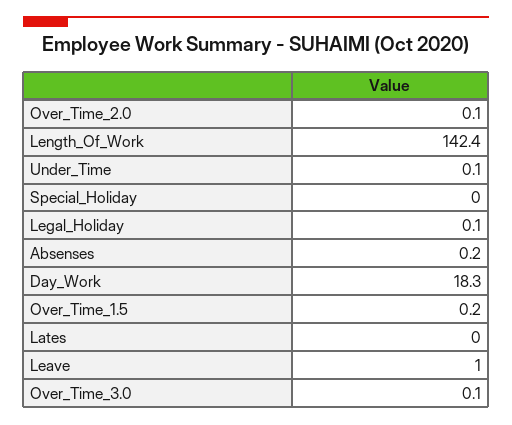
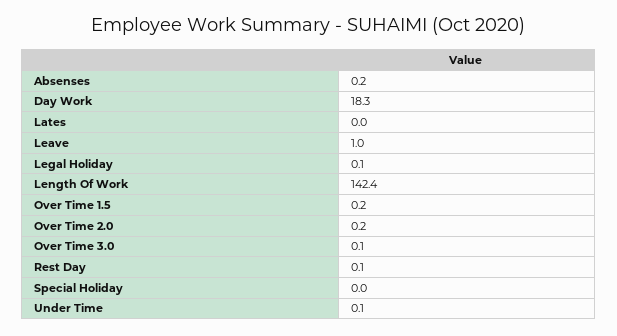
Over_Time_2.0: 0.1 -> 0.2
Rest Day: none -> 0.1

